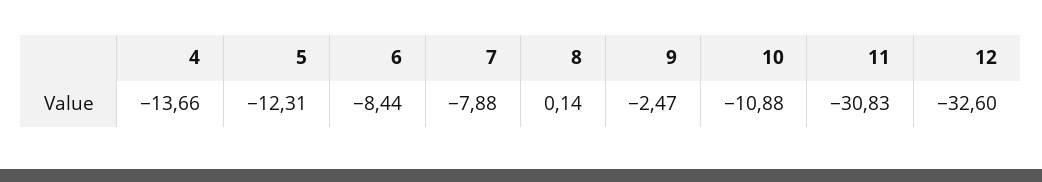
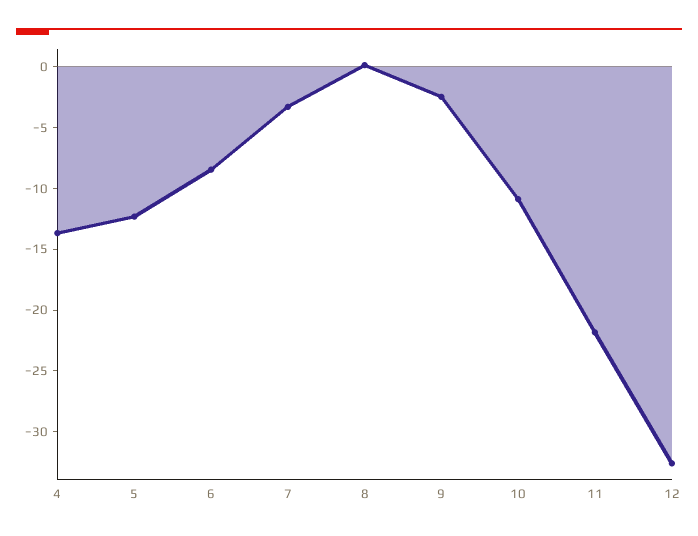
7: -7.88 -> -3
11: -30.83 -> -22

